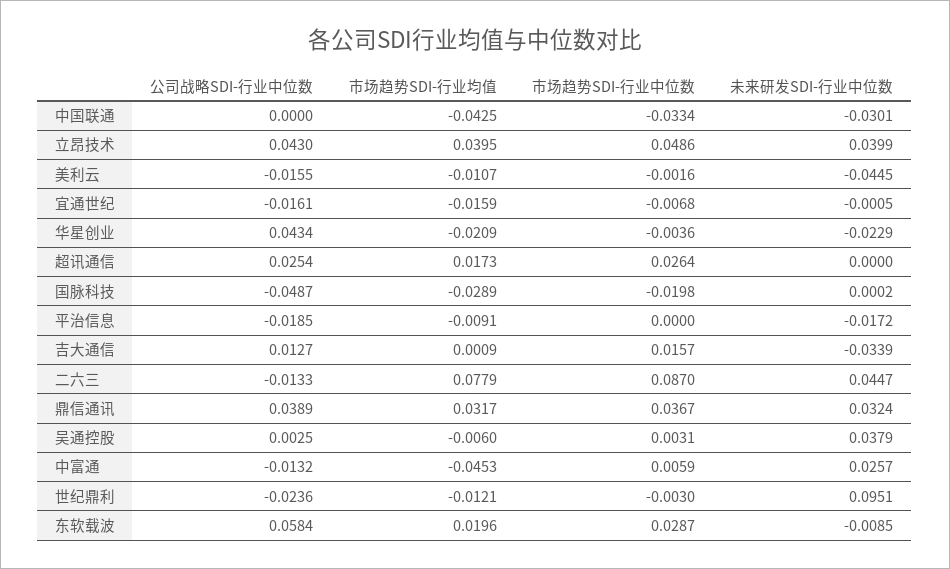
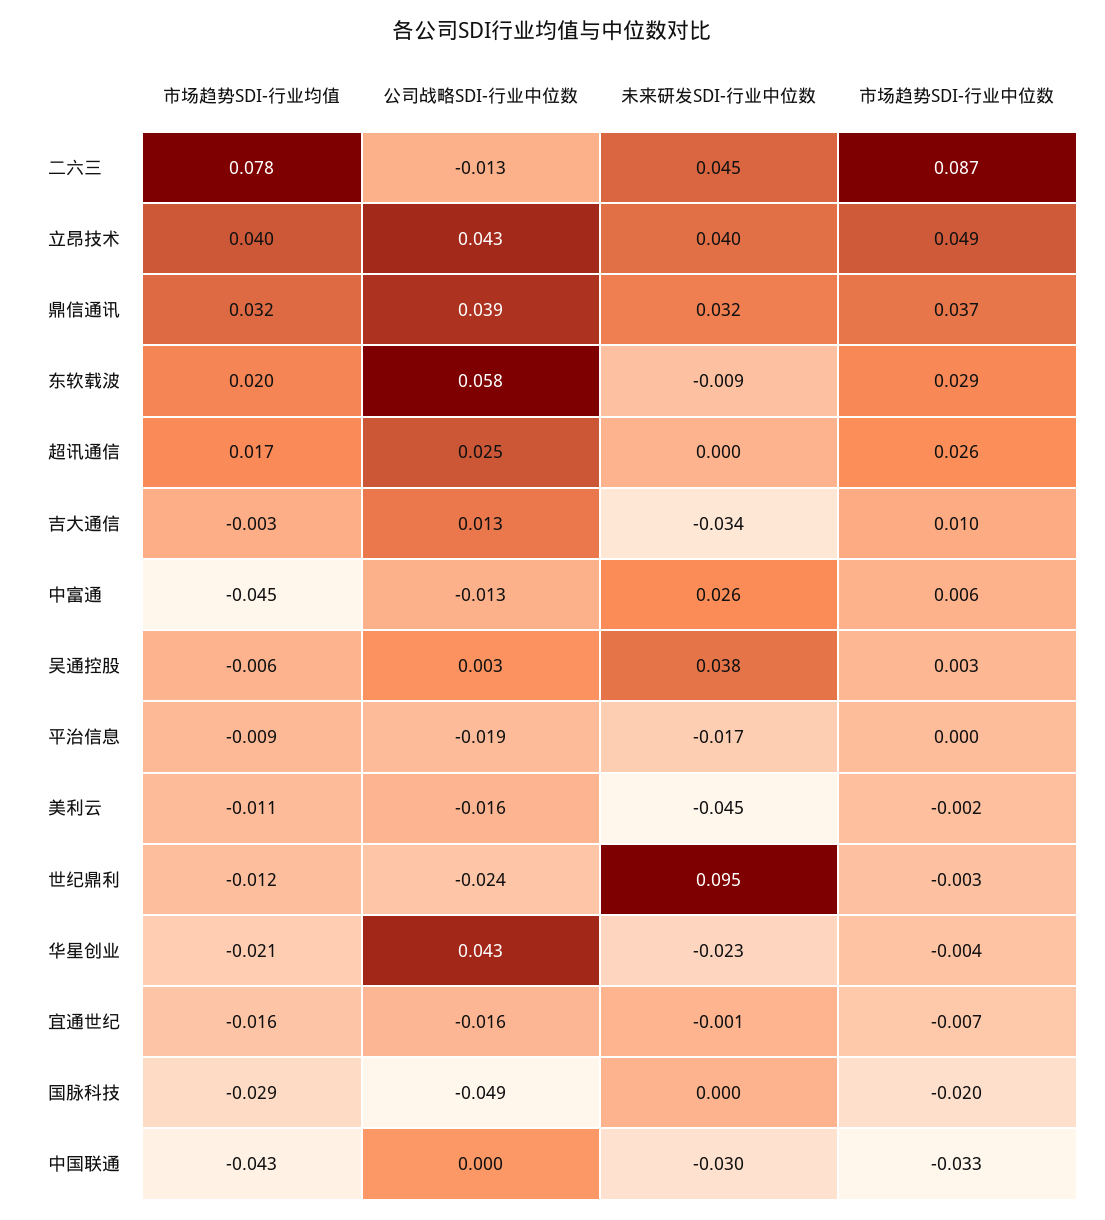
市场趋势SDI-行业均值, 吉大通信: 0.0009 -> -0.003
市场趋势SDI-行业中位数, 吉大通信: 0.0157 -> 0.01

